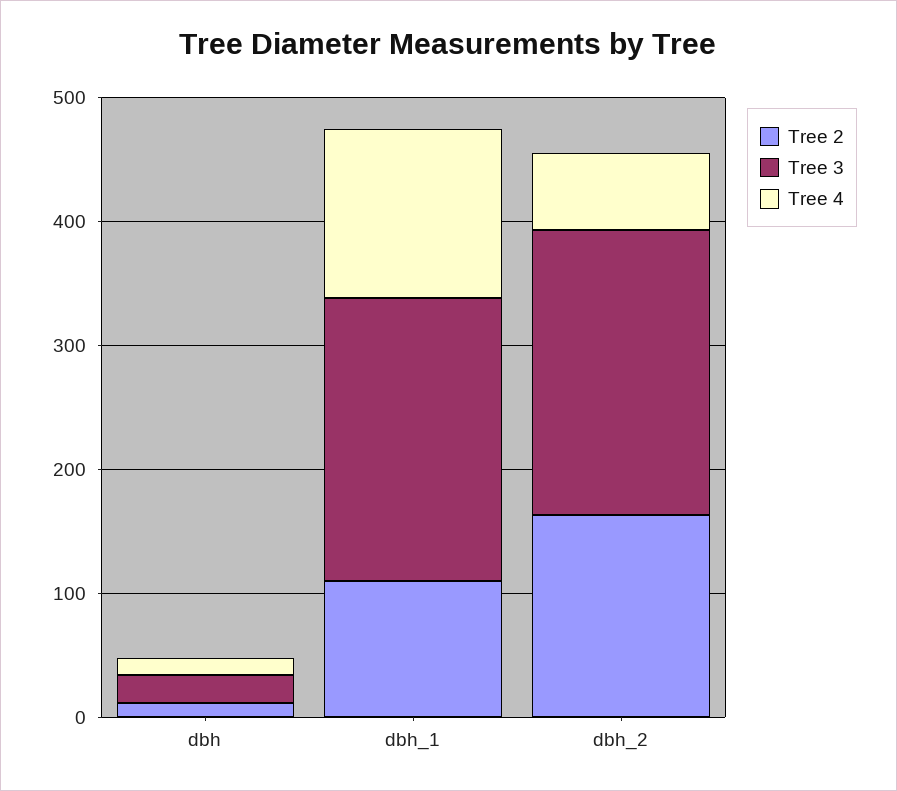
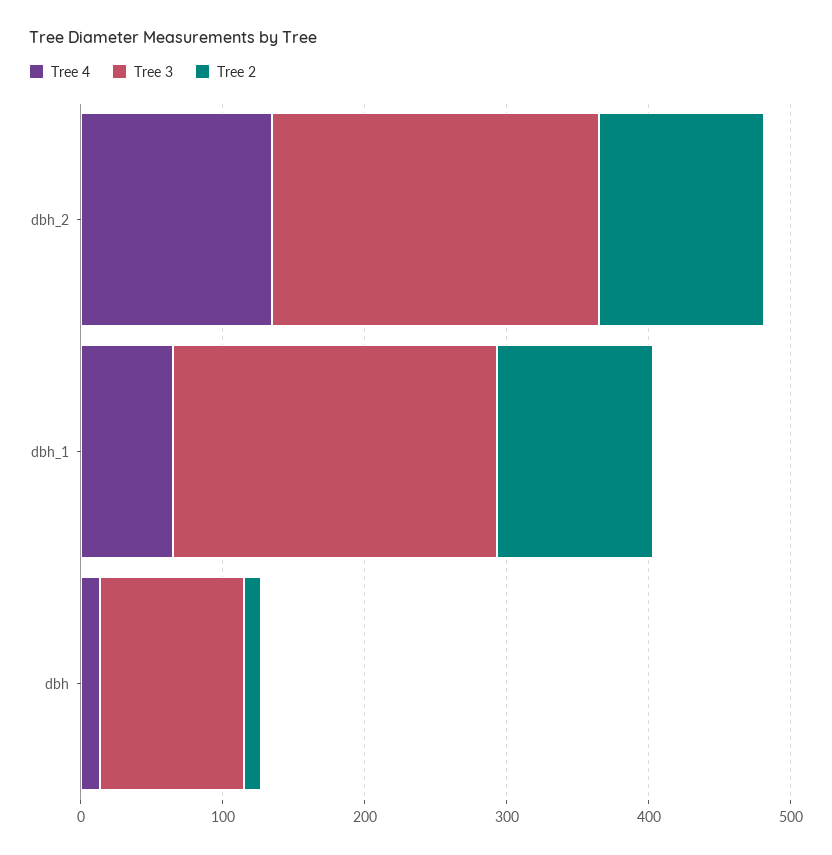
Tree 3, dbh: 20 -> 100
Tree 4, dbh_1: 140 -> 60
Tree 2, dbh_2: 160 -> 120
Tree 4, dbh_2: 60 -> 140

